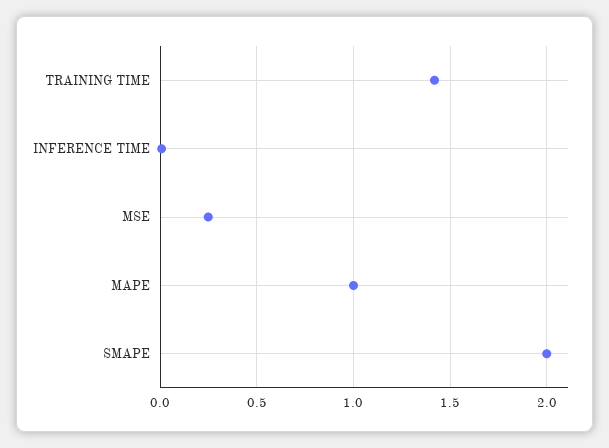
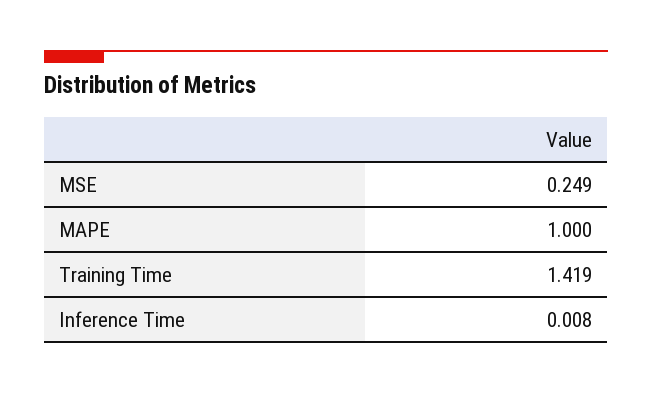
SMAPE: 2 -> none

